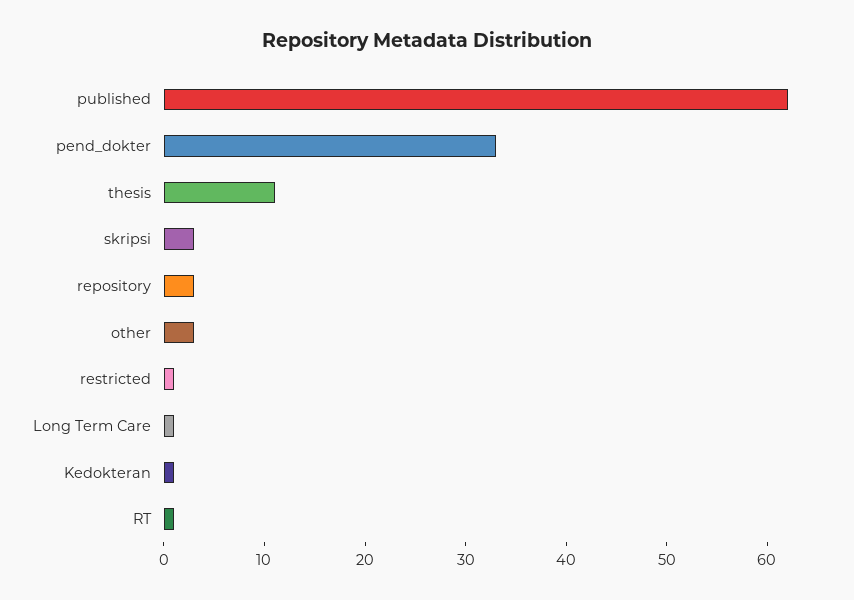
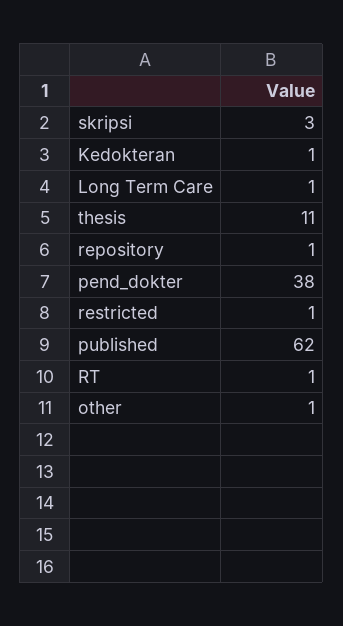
pend_dokter: 33 -> 38
repository: 3 -> 1
other: 3 -> 1

